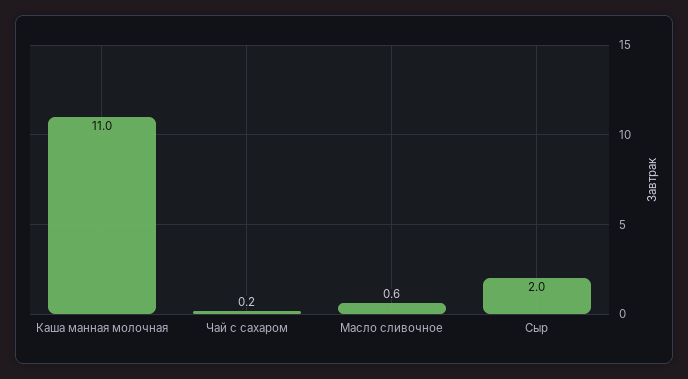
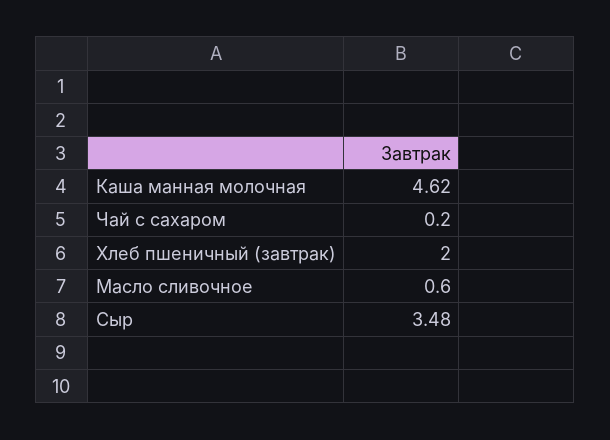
Каша манная молочная: 11 -> 4.62
Сыр: 2 -> 3.48
Хлеб пшеничный (завтрак): none -> 2

